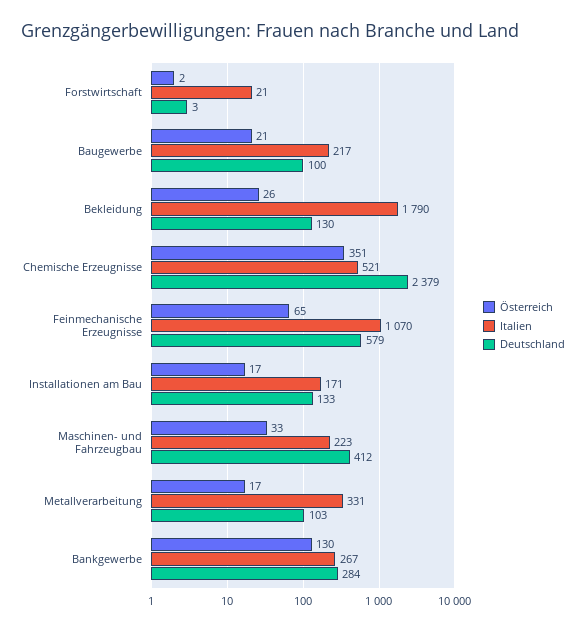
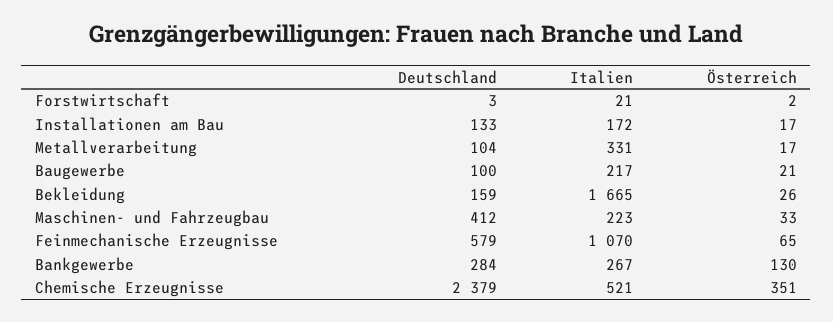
Italien, Bekleidung: 1790 -> 1665
Deutschland, Bekleidung: 130 -> 159
Italien, Installationen am Bau: 171 -> 172
Deutschland, Metallverarbeitung: 103 -> 104

